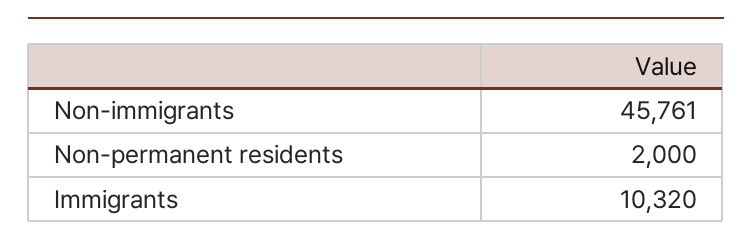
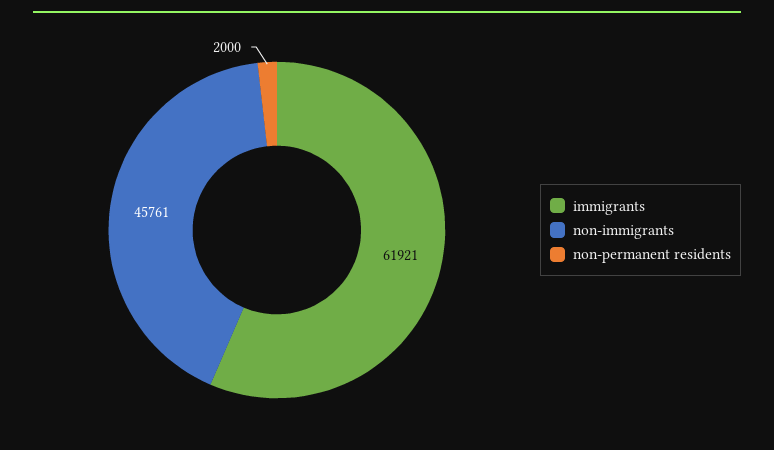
Immigrants: 10320 -> 61921

